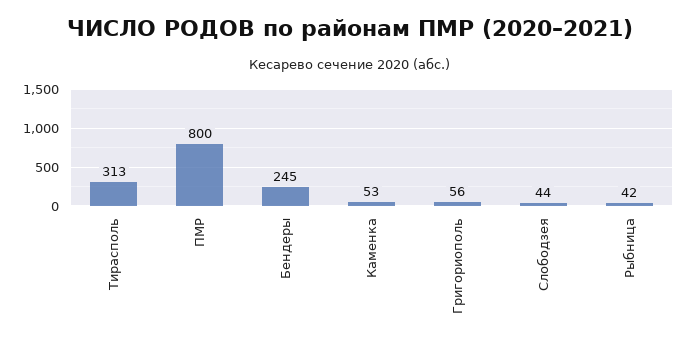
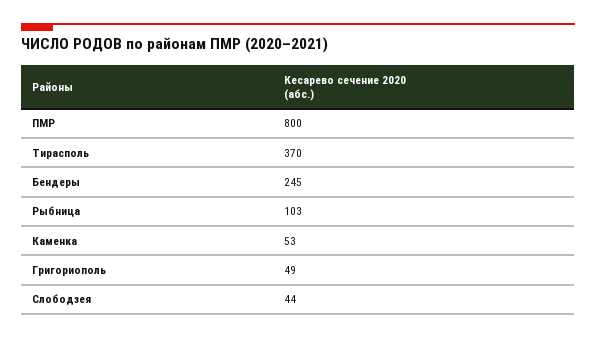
Тирасполь: 313 -> 370
Григориополь: 56 -> 49
Рыбница: 42 -> 103

